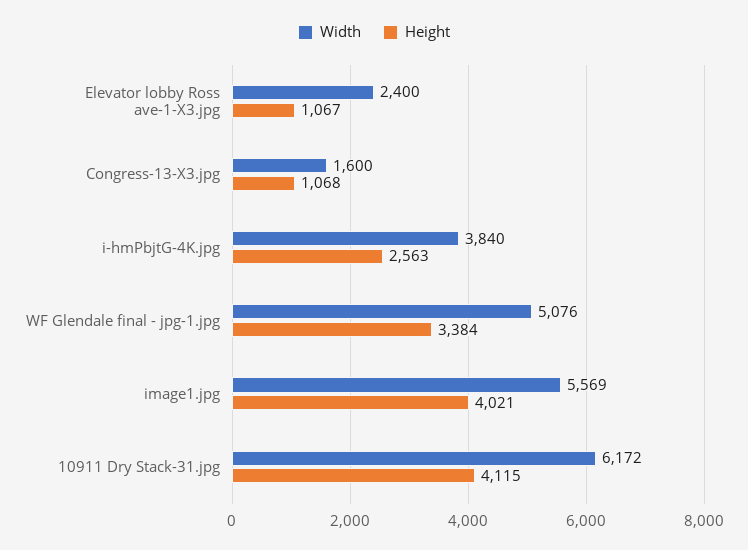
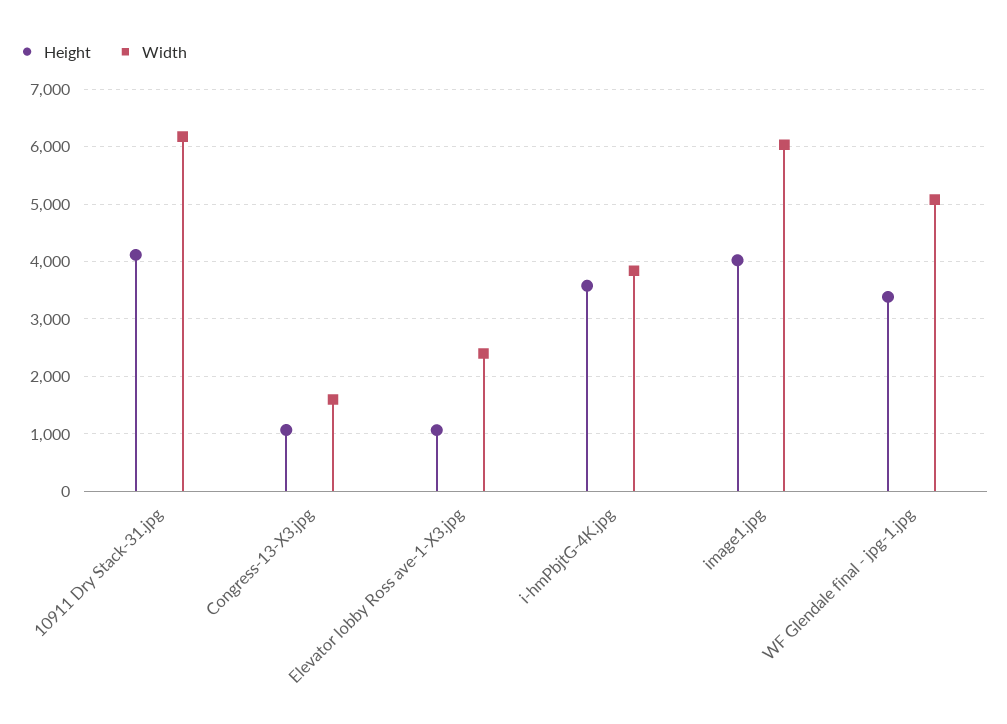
Height, i-hmPbjtG-4K.jpg: 2563 -> 3600
Width, image1.jpg: 5569 -> 6000

